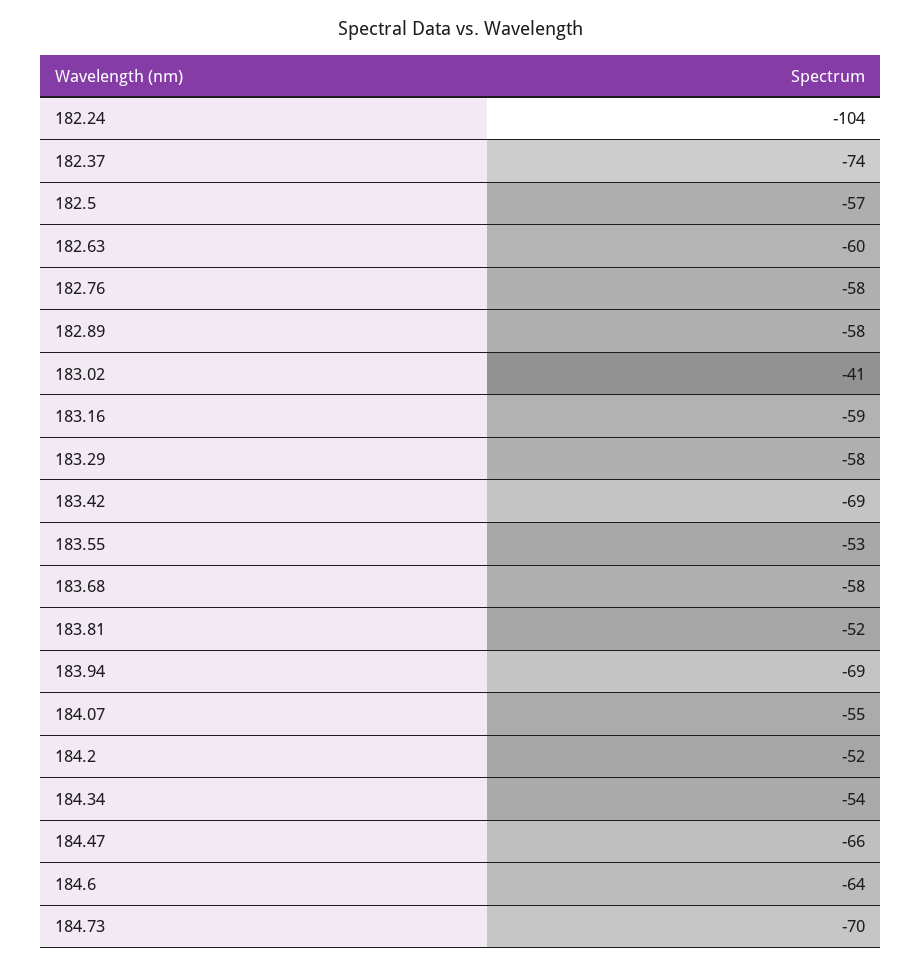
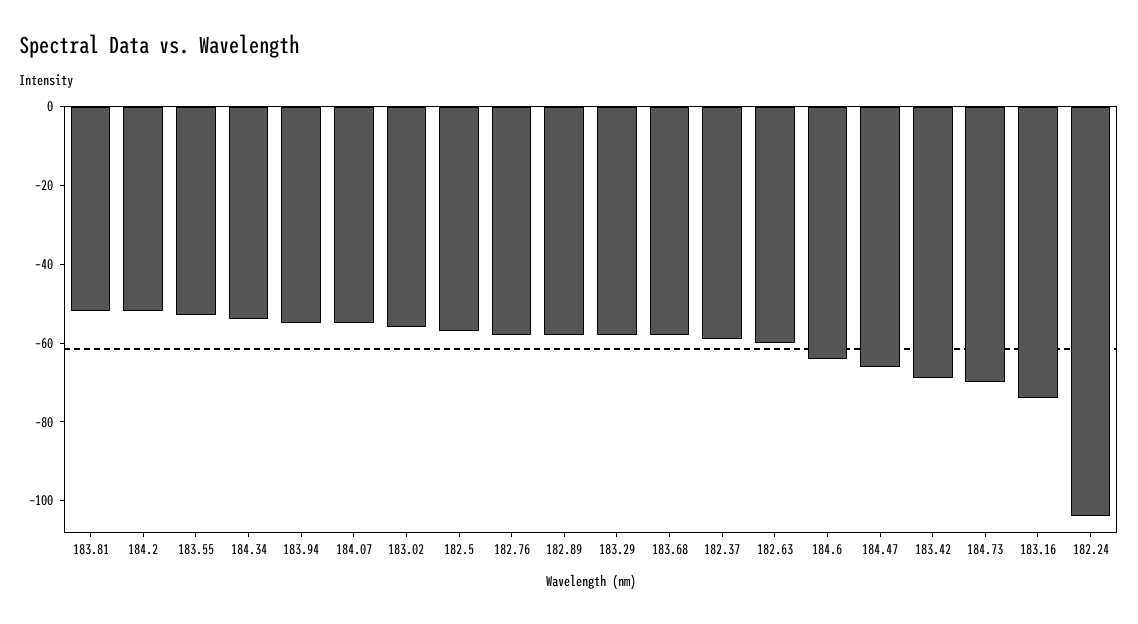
182.37: -74 -> -60
183.02: -41 -> -55
183.16: -59 -> -75
183.94: -69 -> -55

